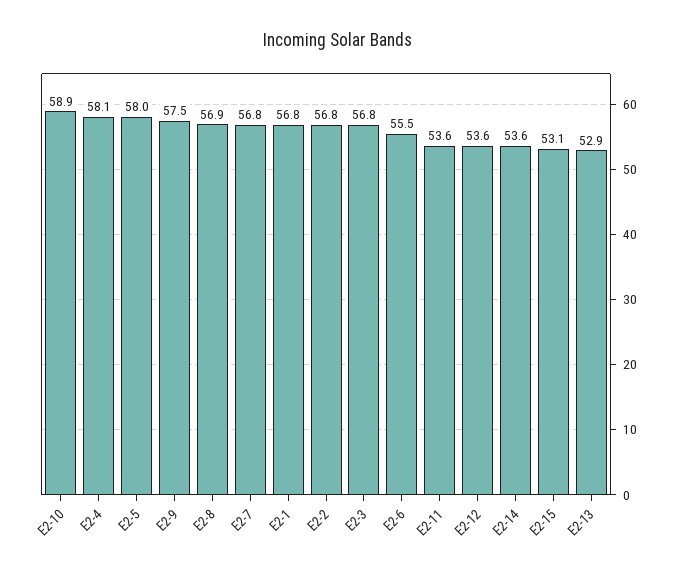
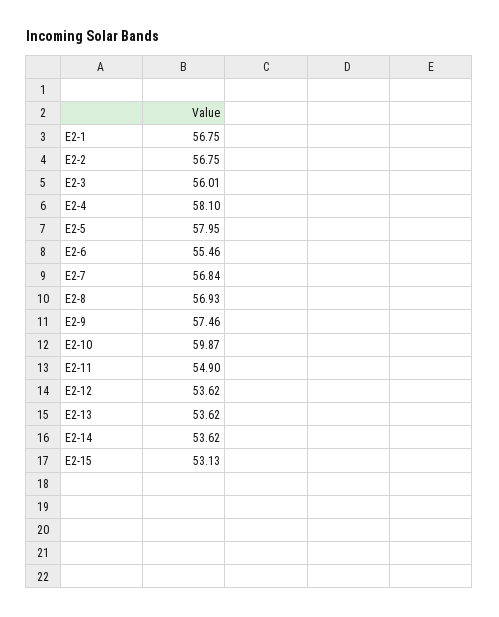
E2-10: 58.9 -> 59.87
E2-3: 56.8 -> 56.01
E2-11: 53.6 -> 54.9
E2-13: 52.9 -> 53.62

